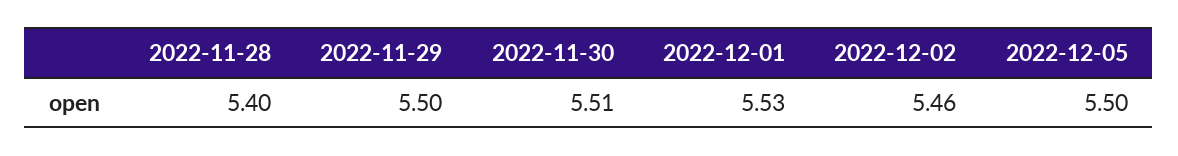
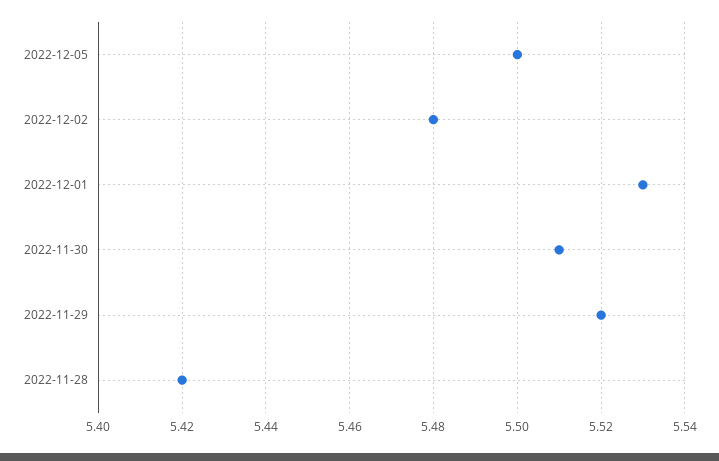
2022-11-28: 5.4 -> 5.42
2022-11-29: 5.5 -> 5.52
2022-12-02: 5.46 -> 5.48

